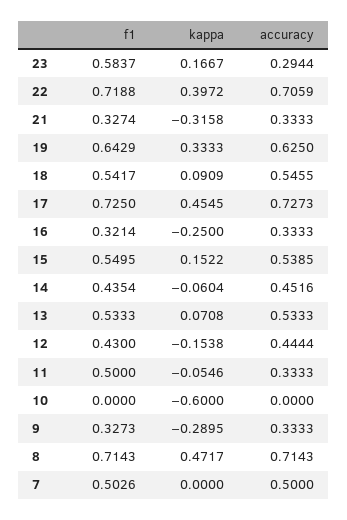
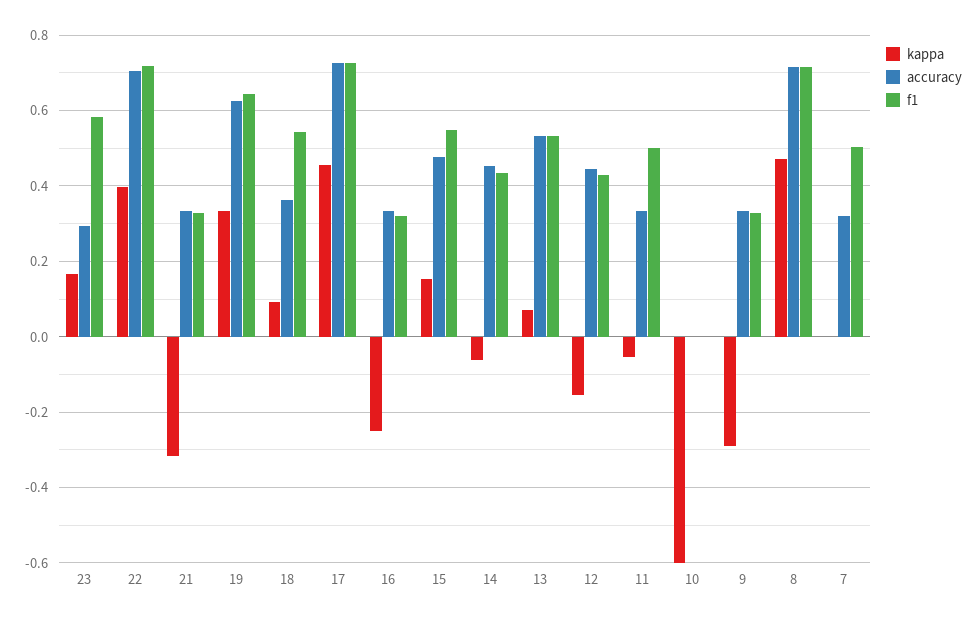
accuracy, 18: 0.5455 -> 0.36
accuracy, 15: 0.5385 -> 0.48
accuracy, 7: 0.5 -> 0.32

